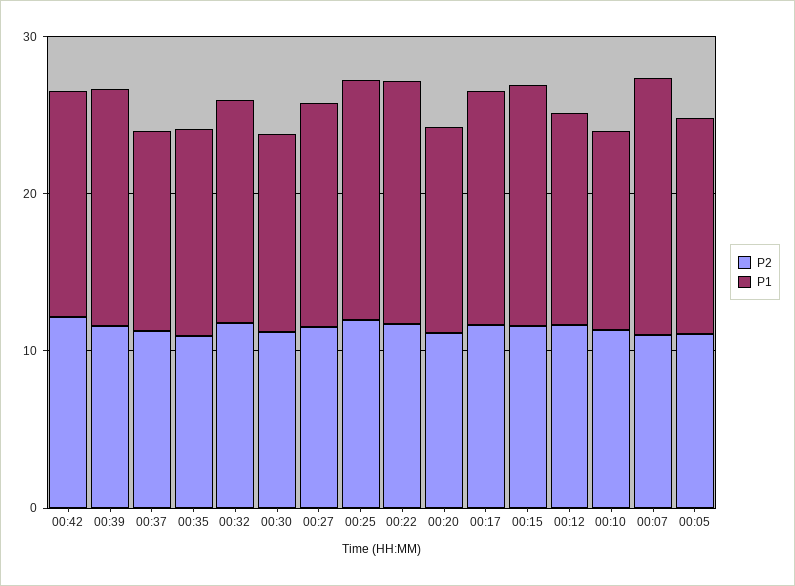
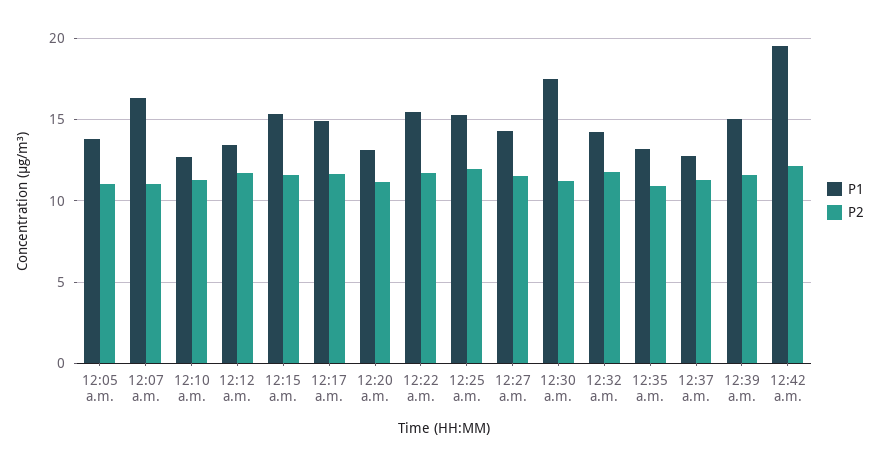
P1, 00:42: 14 -> 19.5
P1, 00:30: 12 -> 17.5

